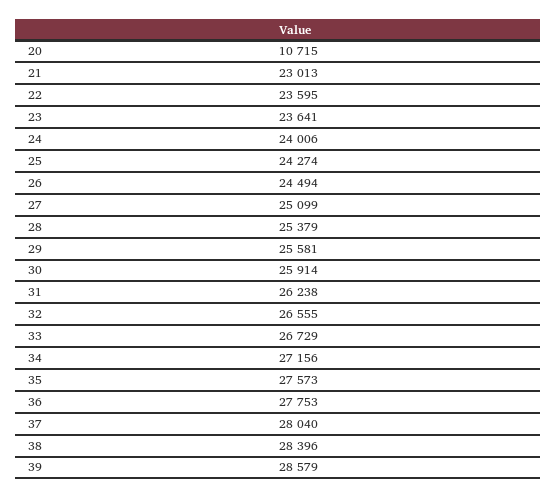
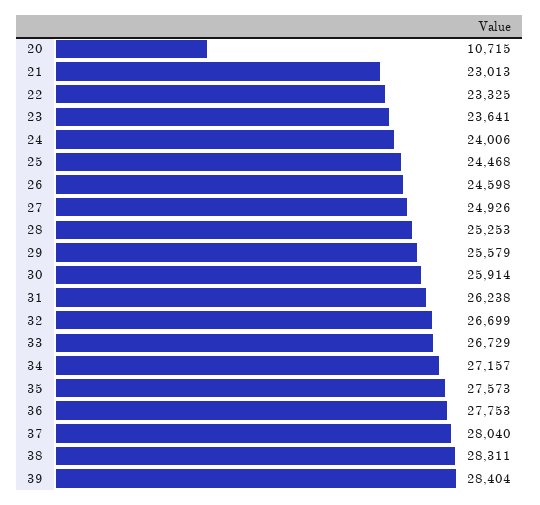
22: 23595 -> 23325
25: 24274 -> 24468
26: 24494 -> 24598
27: 25099 -> 24926
28: 25379 -> 25253
29: 25581 -> 25579
32: 26555 -> 26699
34: 27156 -> 27157
38: 28396 -> 28311
39: 28579 -> 28404

